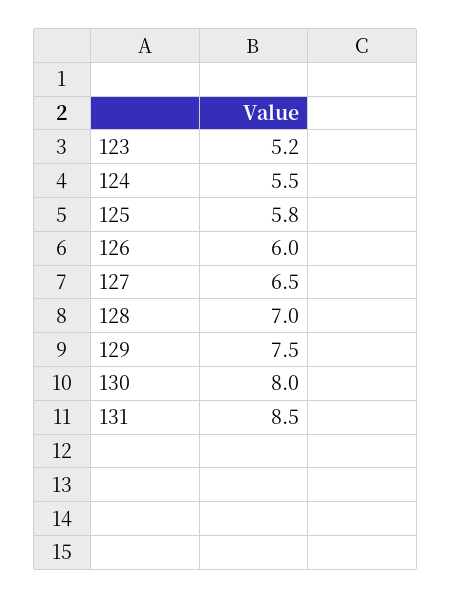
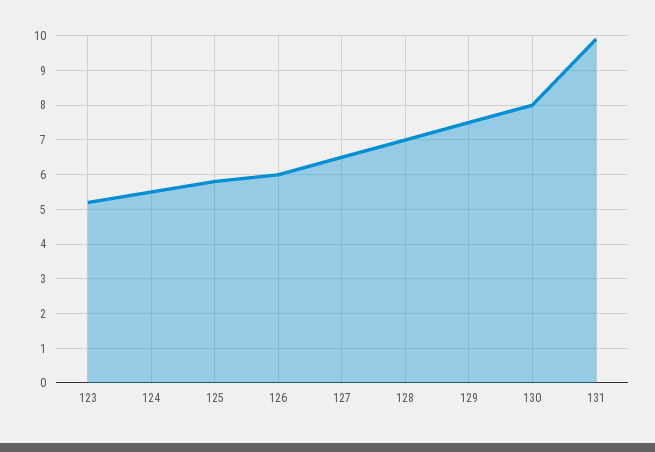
131: 8.5 -> 10

